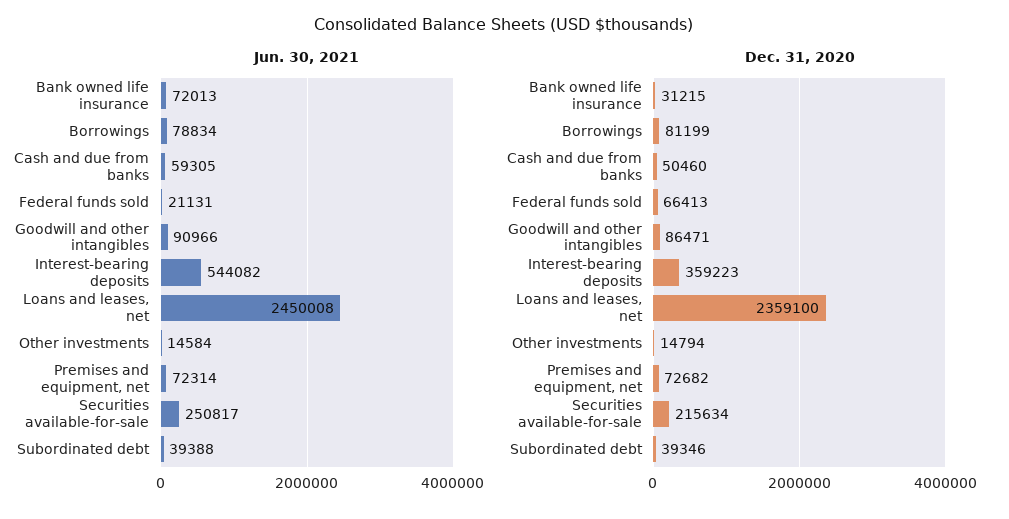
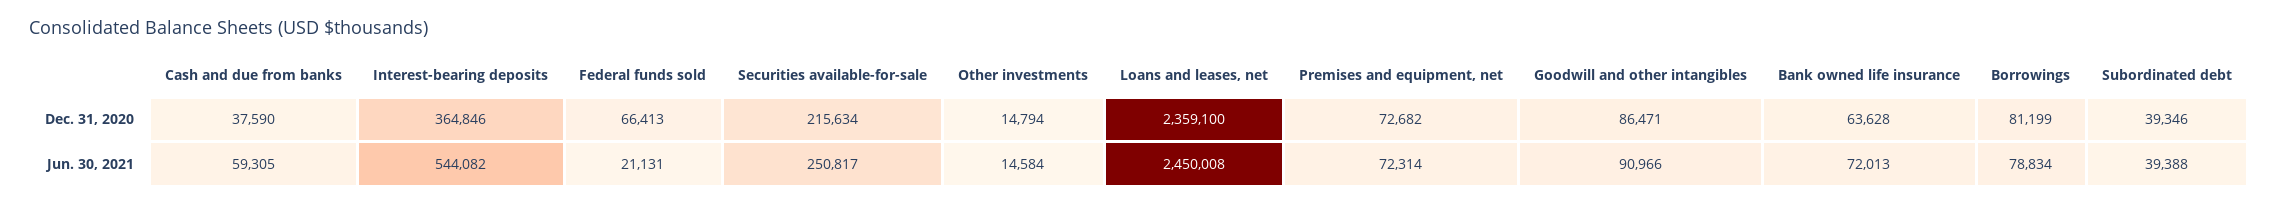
Dec. 31, 2020, Bank owned life insurance: 31215 -> 63628
Dec. 31, 2020, Cash and due from banks: 50460 -> 37590
Dec. 31, 2020, Interest-bearing deposits: 359223 -> 364846

